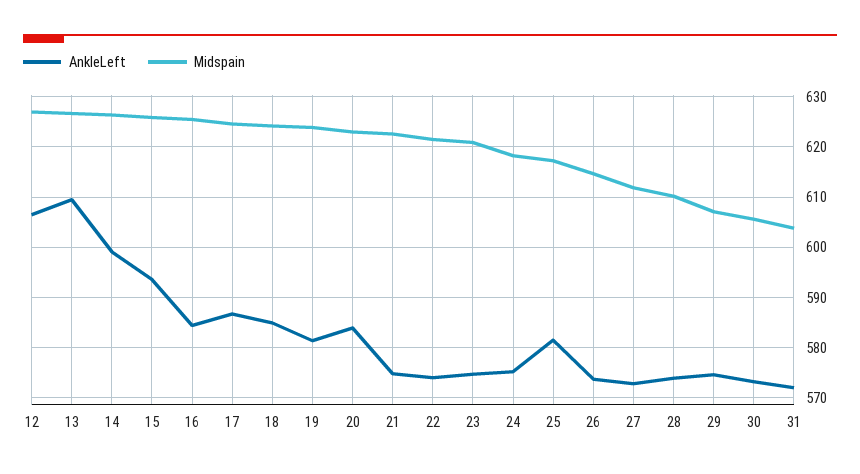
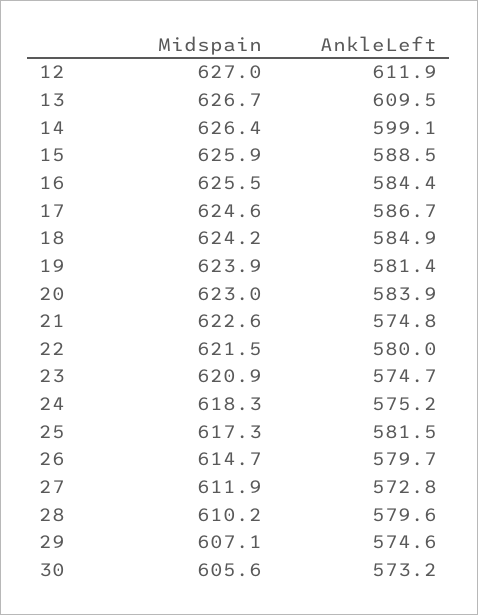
AnkleLeft, 12: 606 -> 611.9
AnkleLeft, 15: 594 -> 588.5
AnkleLeft, 22: 574 -> 580
AnkleLeft, 26: 574 -> 579.7
AnkleLeft, 28: 574 -> 579.6
AnkleLeft, 31: 572 -> none
Midspain, 31: 604 -> none

